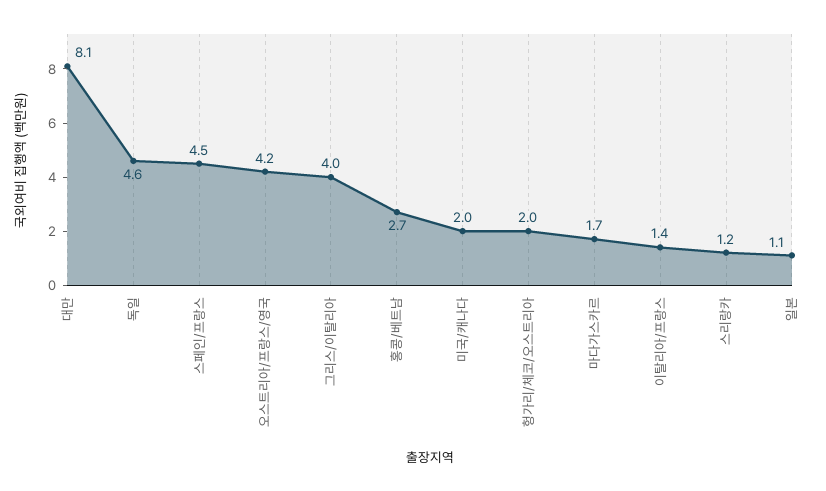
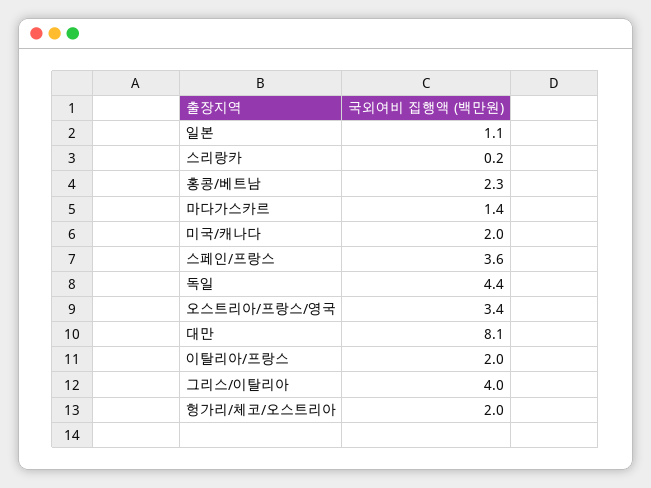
독일: 4.6 -> 4.4
스페인/프랑스: 4.5 -> 3.6
오스트리아/프랑스/영국: 4.2 -> 3.4
홍콩/베트남: 2.7 -> 2.3
마다가스카르: 1.7 -> 1.4
이탈리아/프랑스: 1.4 -> 2
스리랑카: 1.2 -> 0.2

